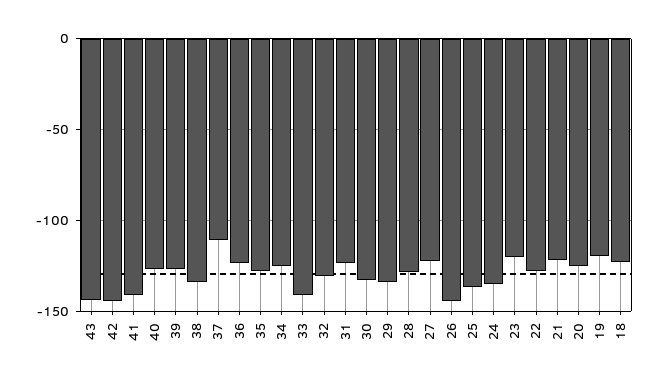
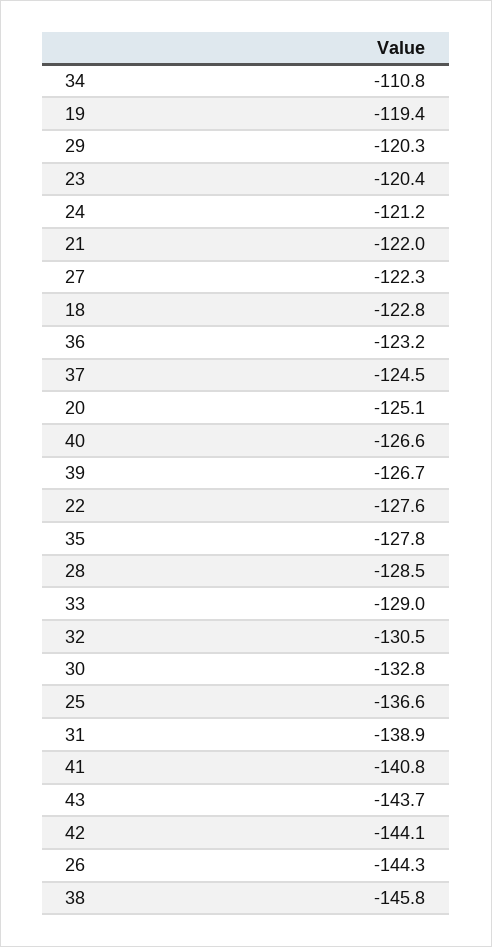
38: -135 -> -145.8
37: -110 -> -124.5
34: -125 -> -110.8
33: -140 -> -129
31: -125 -> -138.9
29: -135 -> -120.3
24: -135 -> -121.2

